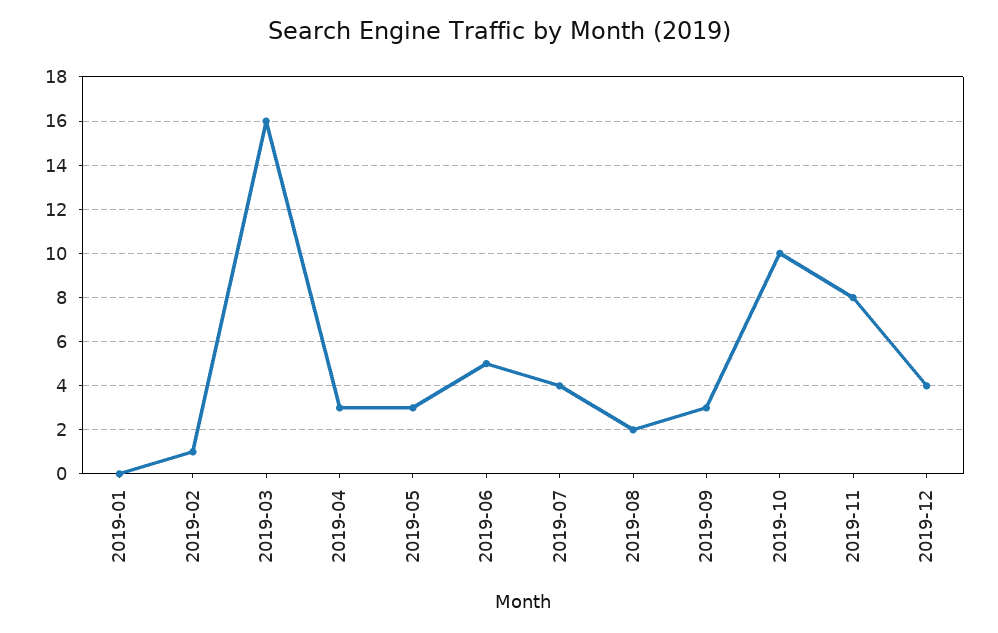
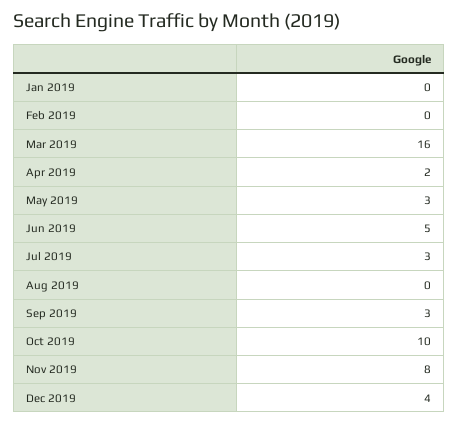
2019-02: 1 -> 0
2019-04: 3 -> 2
2019-07: 4 -> 3
2019-08: 2 -> 0

